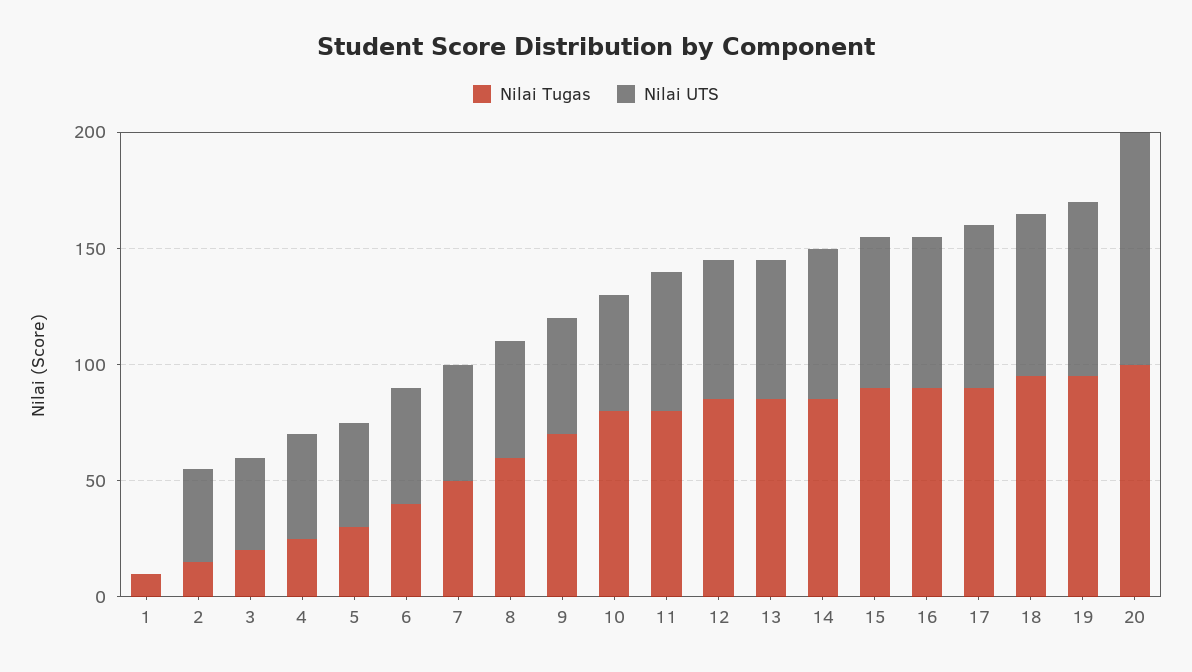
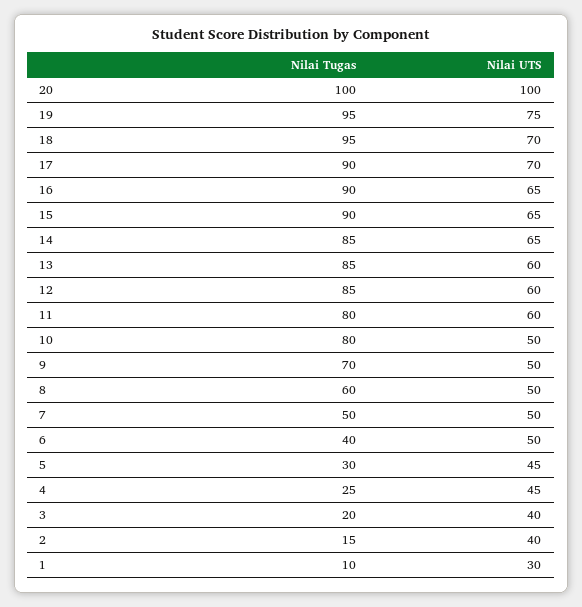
Nilai UTS, 1: 0 -> 30

